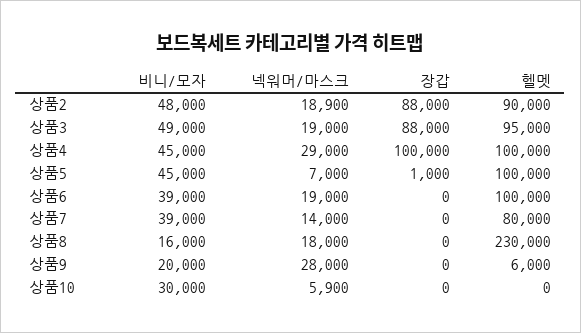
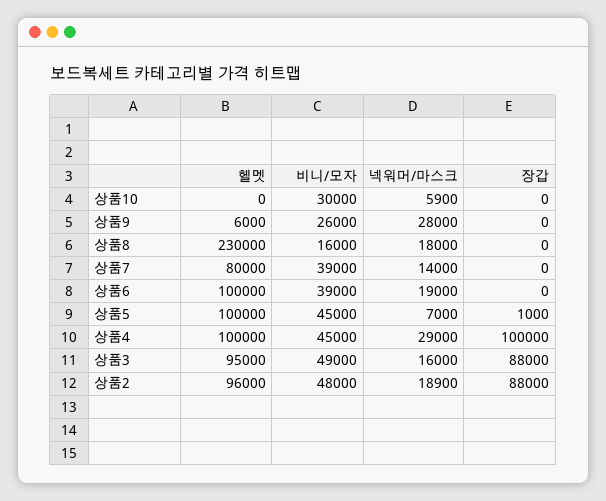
헬멧, 상품2: 90000 -> 96000
넥워머/마스크, 상품3: 19000 -> 16000
비니/모자, 상품9: 20000 -> 26000

